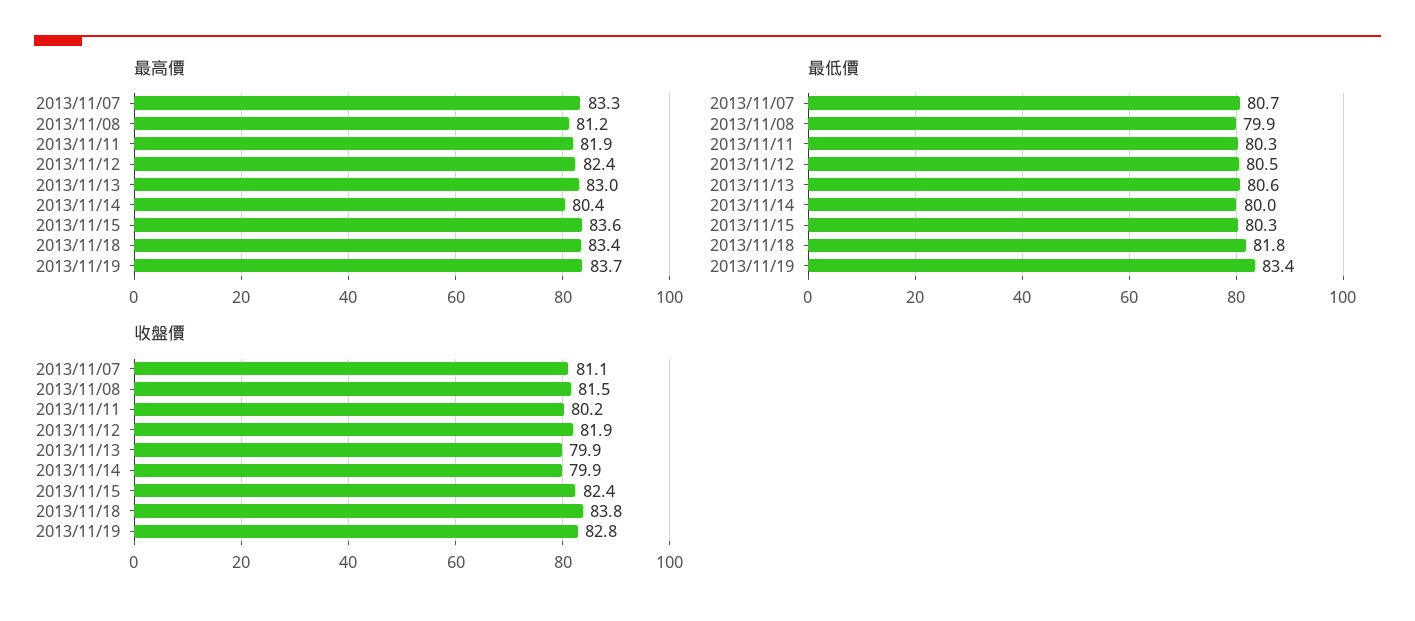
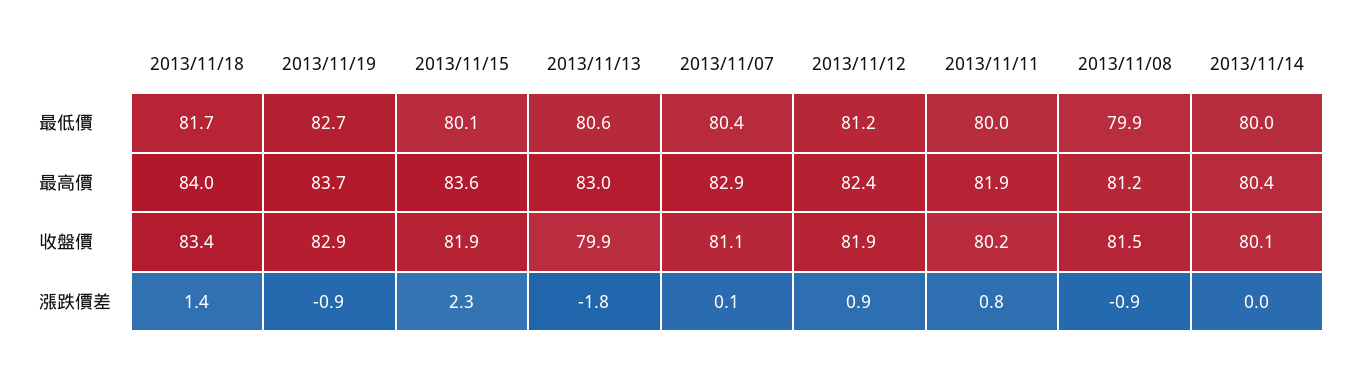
最高價, 2013/11/07: 83.3 -> 82.9
最高價, 2013/11/18: 83.4 -> 84
最低價, 2013/11/07: 80.7 -> 80.4
最低價, 2013/11/11: 80.3 -> 80
最低價, 2013/11/12: 80.5 -> 81.2
最低價, 2013/11/15: 80.3 -> 80.1
最低價, 2013/11/18: 81.8 -> 81.7
最低價, 2013/11/19: 83.4 -> 82.7
收盤價, 2013/11/14: 79.9 -> 80.1
收盤價, 2013/11/15: 82.4 -> 81.9
收盤價, 2013/11/18: 83.8 -> 83.4
收盤價, 2013/11/19: 82.8 -> 82.9
漲跌價差, 2013/11/18: none -> 1.4
漲跌價差, 2013/11/19: none -> -0.9
漲跌價差, 2013/11/15: none -> 2.3
漲跌價差, 2013/11/13: none -> -1.8
漲跌價差, 2013/11/07: none -> 0.1
漲跌價差, 2013/11/12: none -> 0.9
漲跌價差, 2013/11/11: none -> 0.8
漲跌價差, 2013/11/08: none -> -0.9
漲跌價差, 2013/11/14: none -> 0

